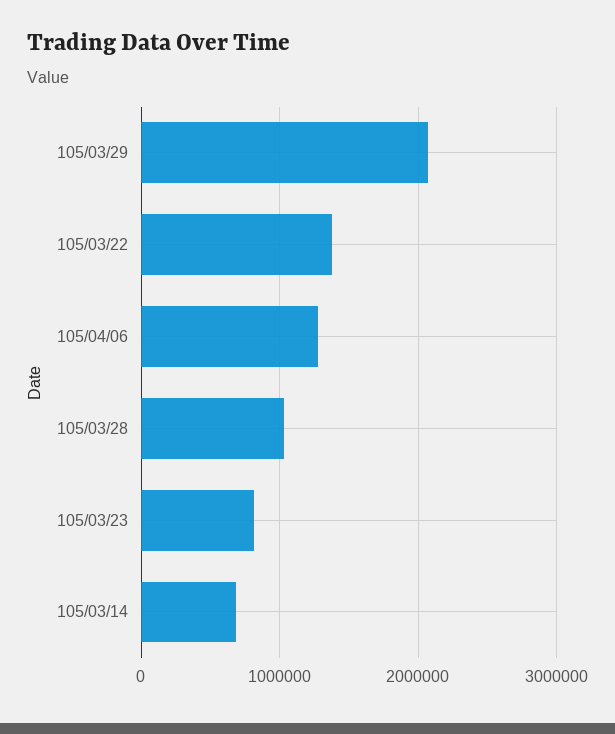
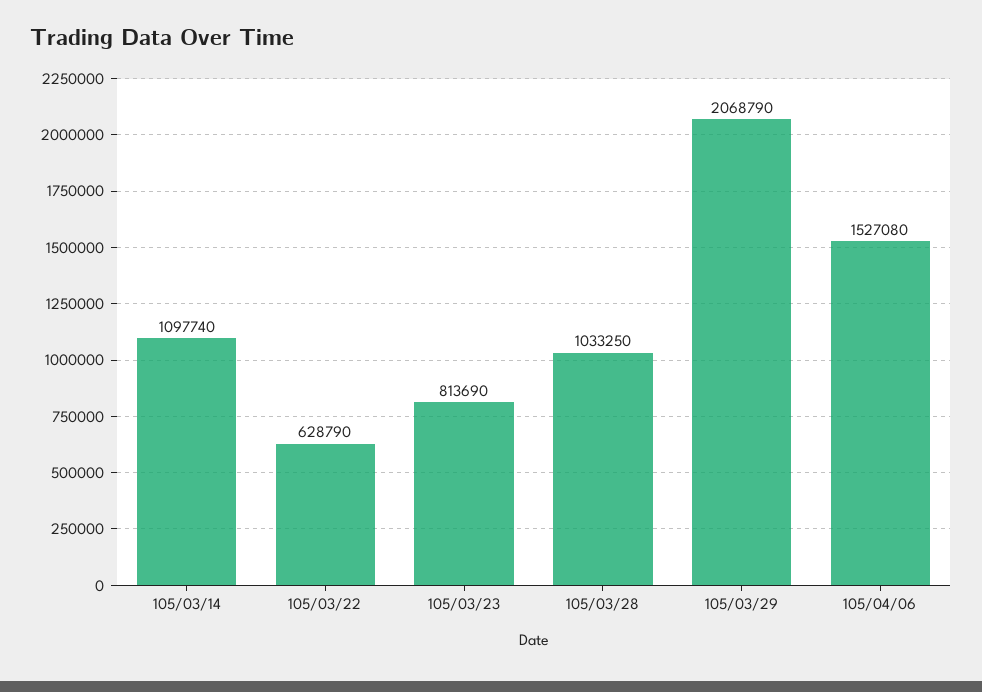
105/03/22: 1400000 -> 628790
105/04/06: 1300000 -> 1527080
105/03/14: 700000 -> 1097740

